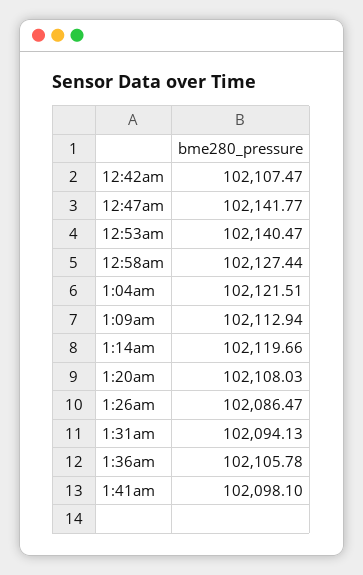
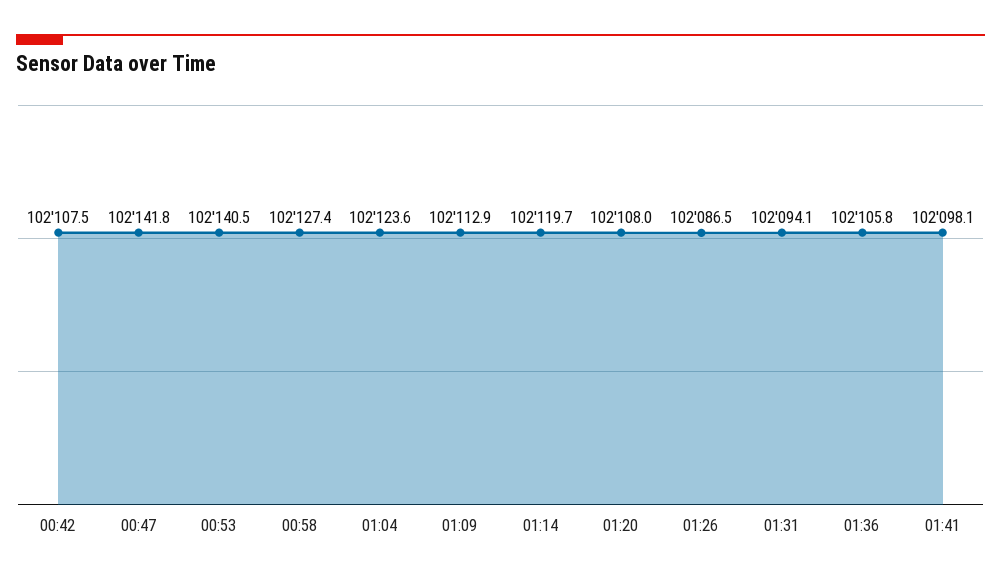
1:04am: 102121.51 -> 102123.6

